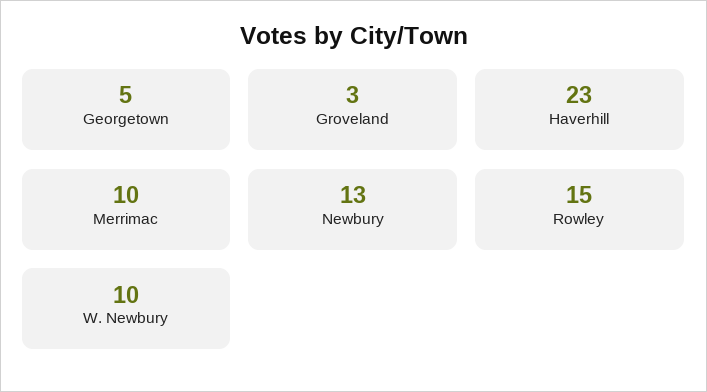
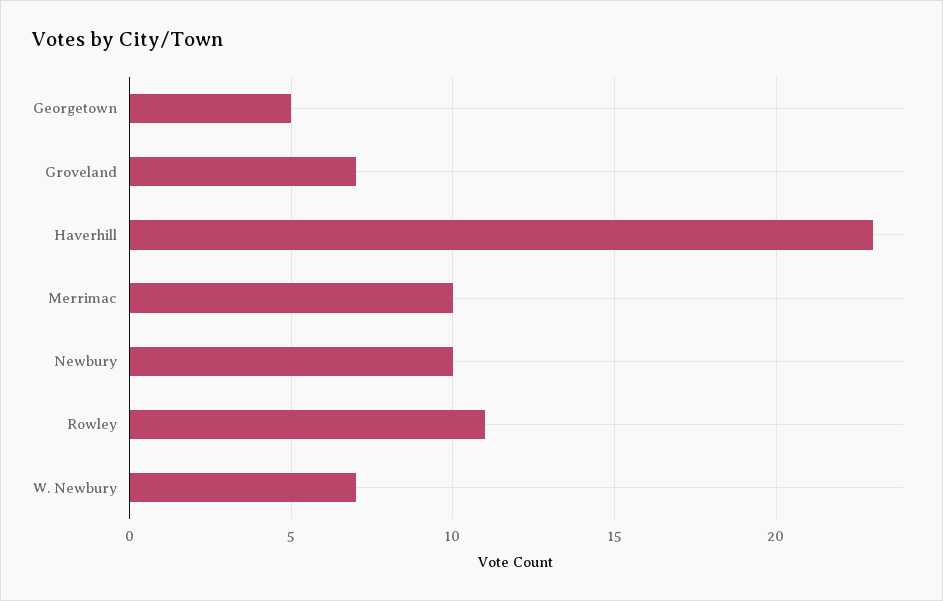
Groveland: 3 -> 7
Newbury: 13 -> 10
Rowley: 15 -> 11
W. Newbury: 10 -> 7

